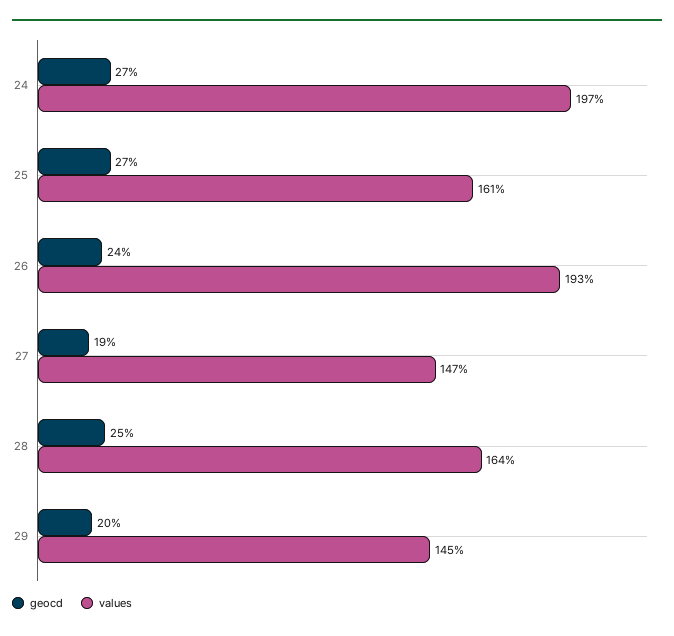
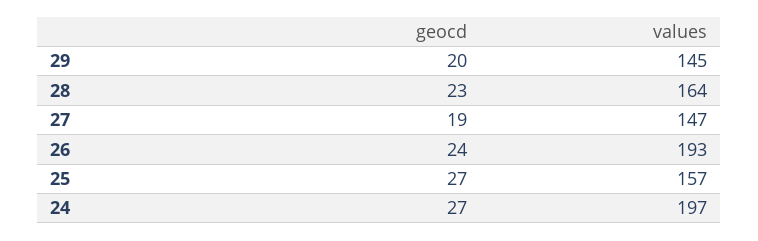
values, 25: 161 -> 157
geocd, 28: 25 -> 23

